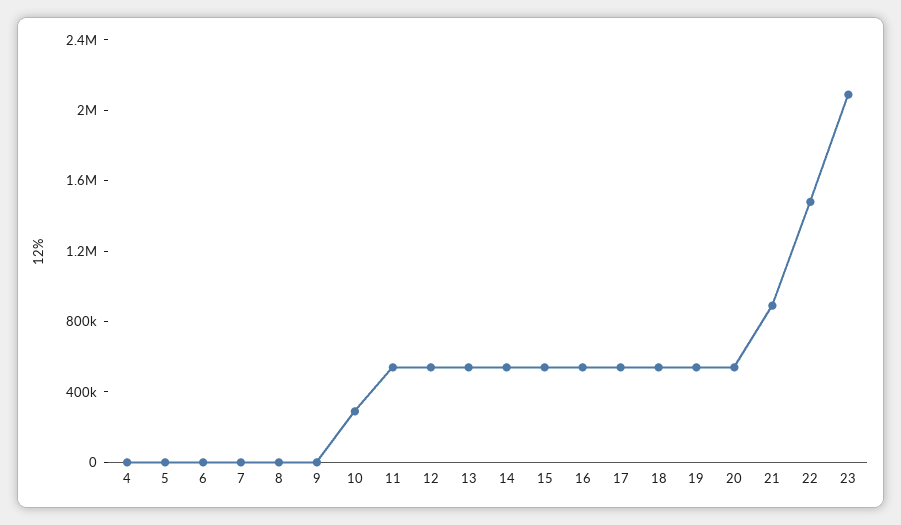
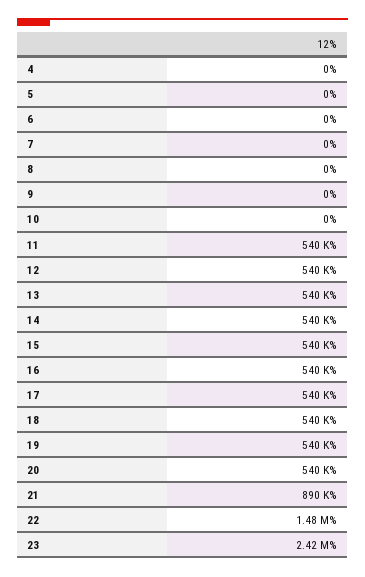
10: 300000 -> 0
23: 2100000 -> 2420000

